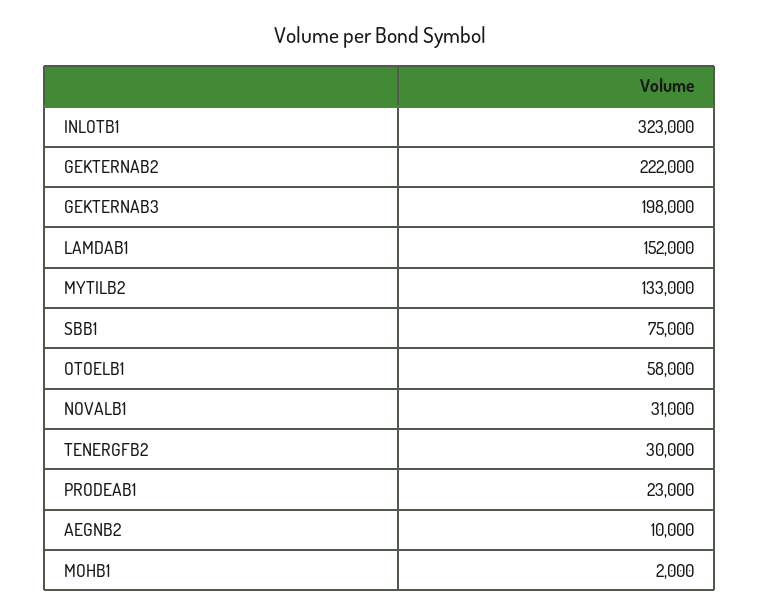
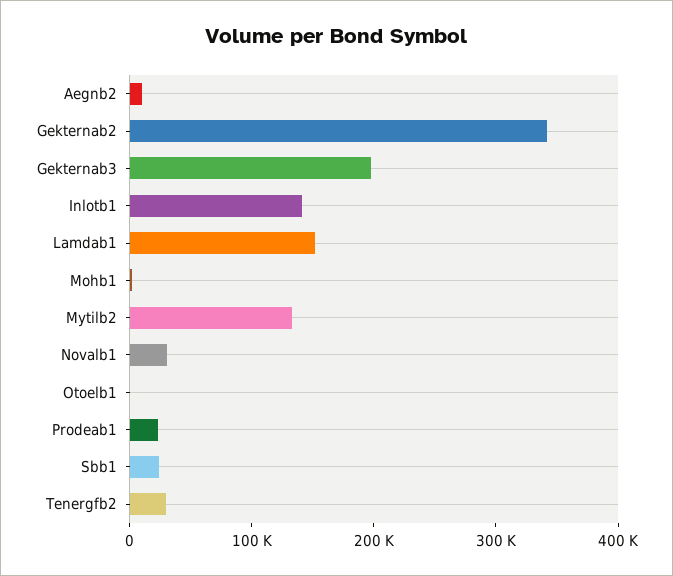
INLOTB1: 323000 -> 140000
GEKTERNAB2: 222000 -> 340000
SBB1: 75000 -> 20000
OTOELB1: 58000 -> 0

